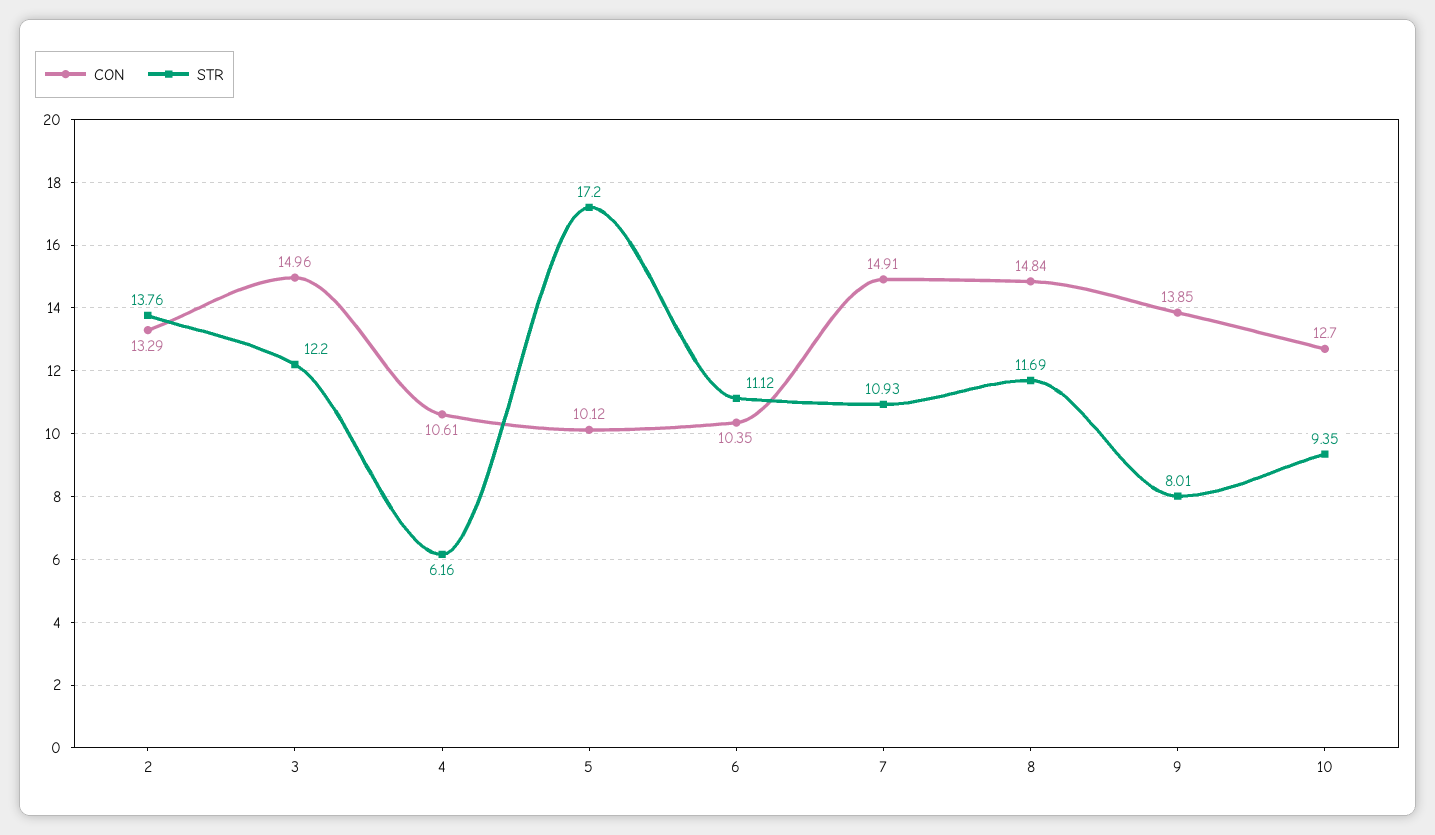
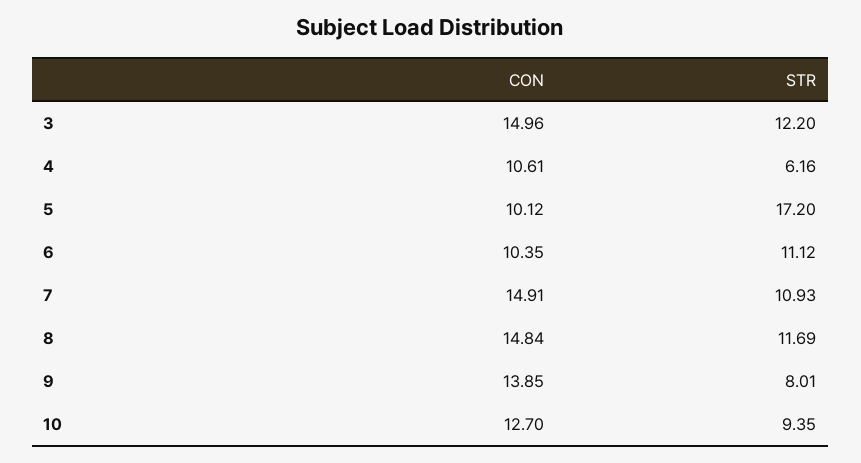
CON, 2: 13.29 -> none
STR, 2: 13.76 -> none

